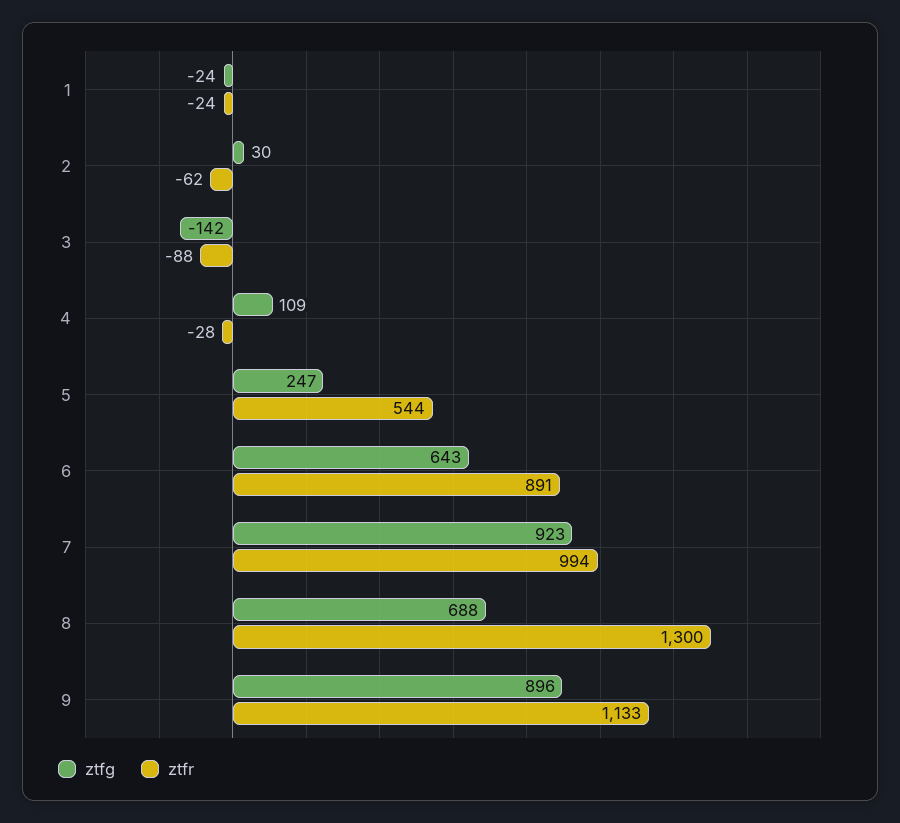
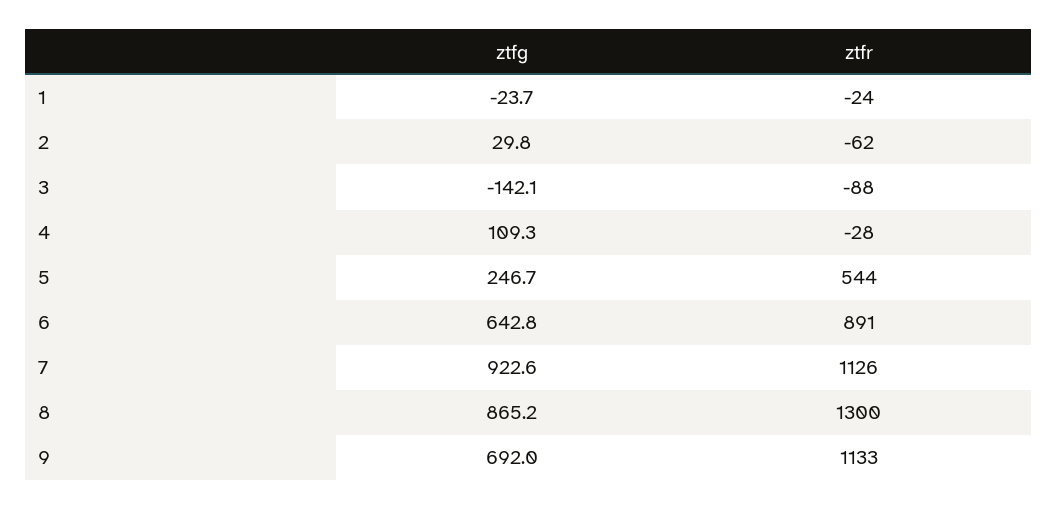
ztfr, 7: 994 -> 1126
ztfg, 8: 688 -> 865.2
ztfg, 9: 896 -> 692

